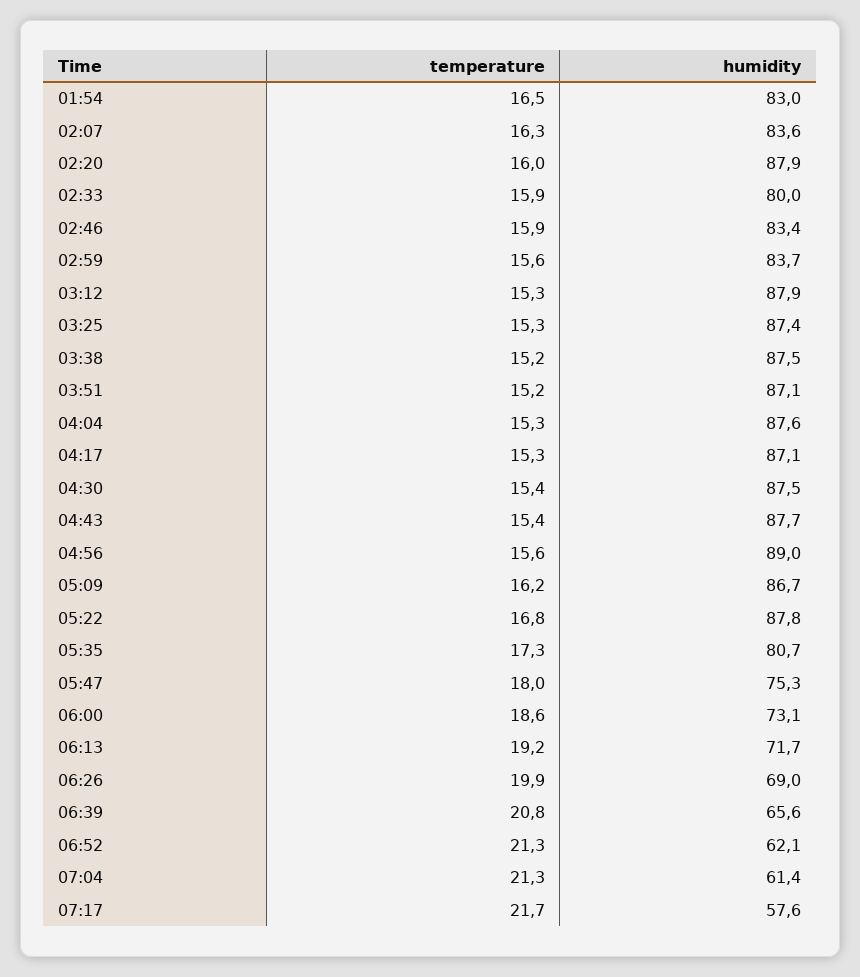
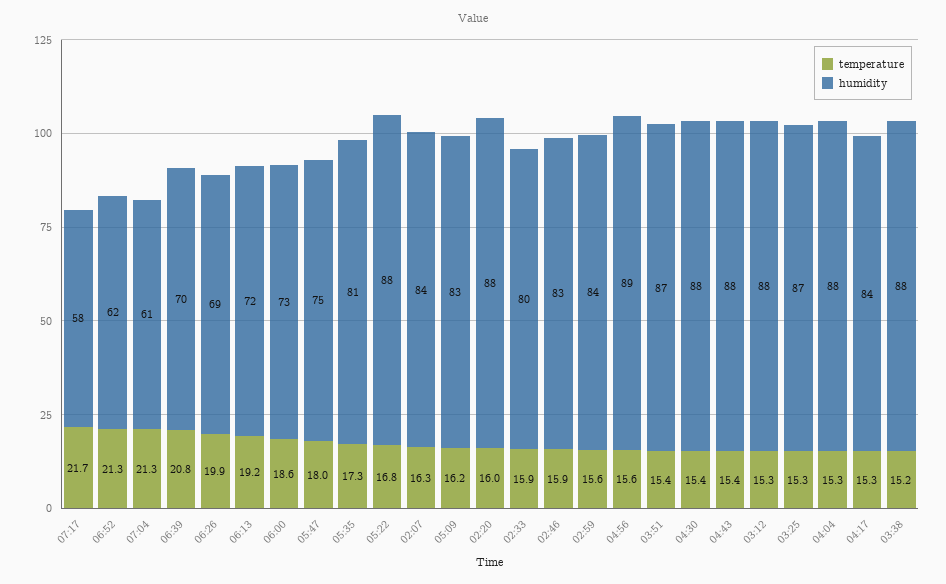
temperature, 01:54: 16.5 -> none
humidity, 01:54: 83 -> none
temperature, 03:51: 15.2 -> 15.4
humidity, 04:17: 87.1 -> 84
humidity, 05:09: 86.7 -> 83
humidity, 06:39: 65.6 -> 70

